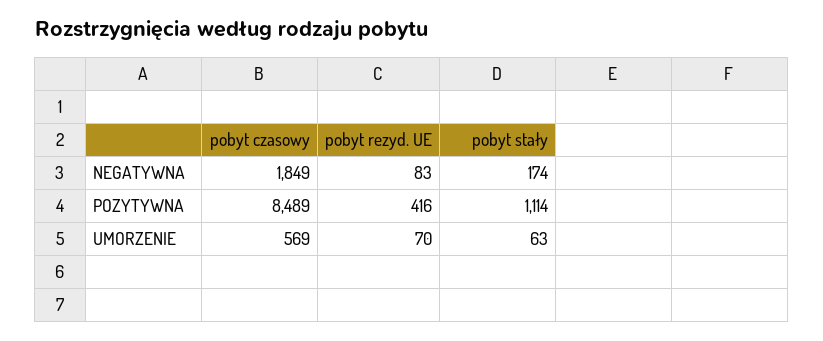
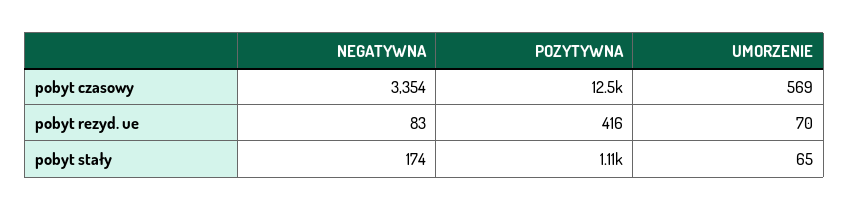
pobyt czasowy, NEGATYWNA: 1849 -> 3354
pobyt czasowy, POZYTYWNA: 8489 -> 12500
pobyt stały, UMORZENIE: 63 -> 65

